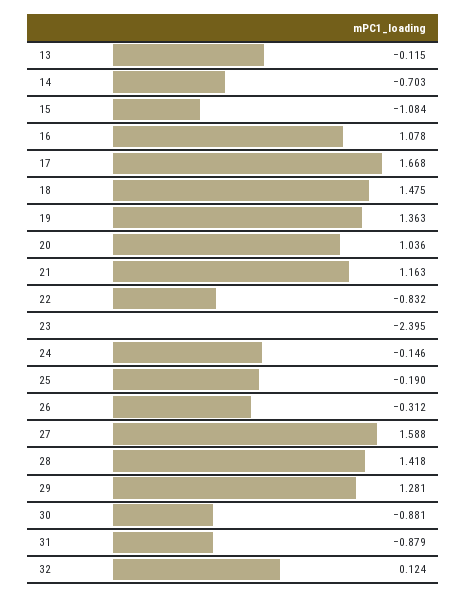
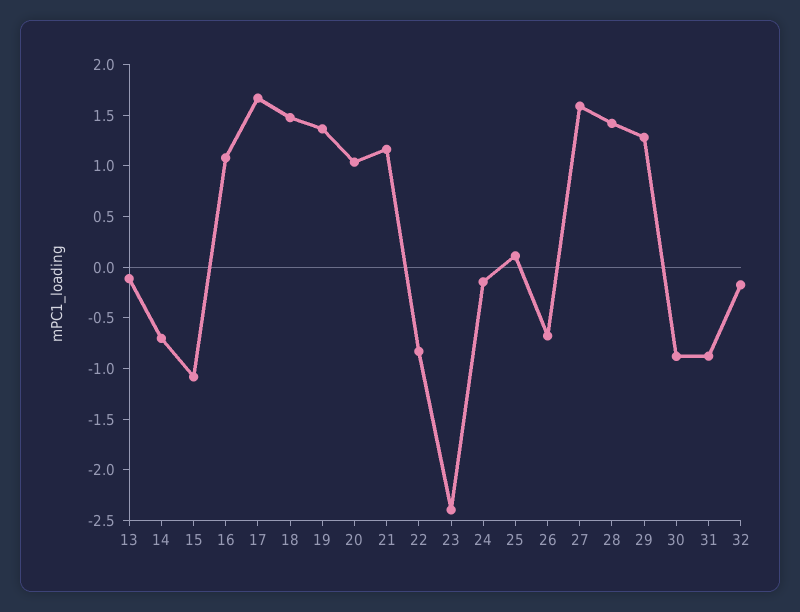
25: -0.19 -> 0.1
26: -0.312 -> -0.7
32: 0.124 -> -0.2

